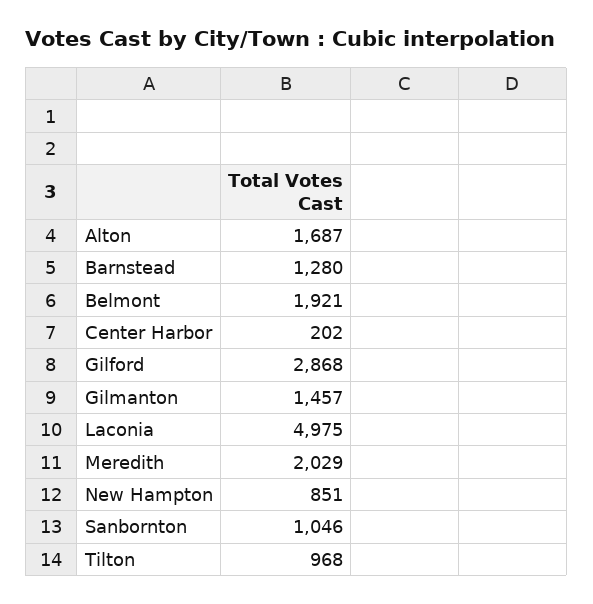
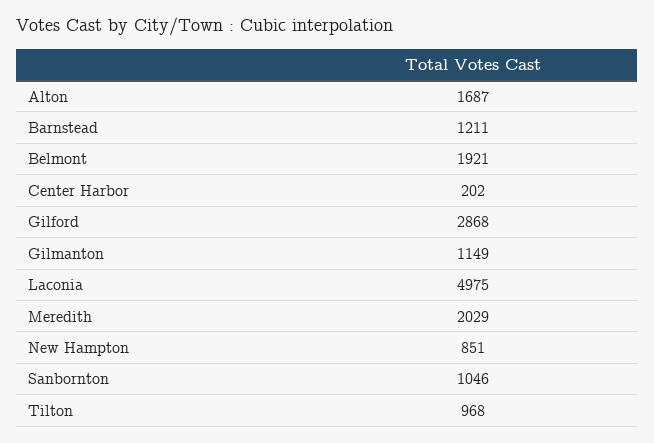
Barnstead: 1280 -> 1211
Gilmanton: 1457 -> 1149

